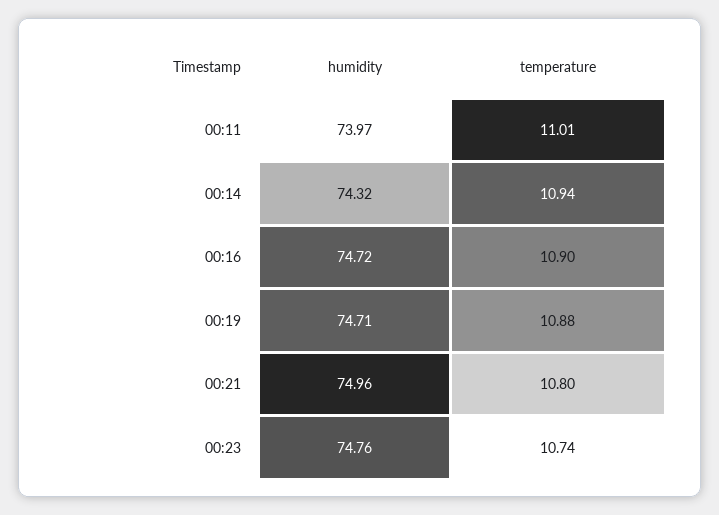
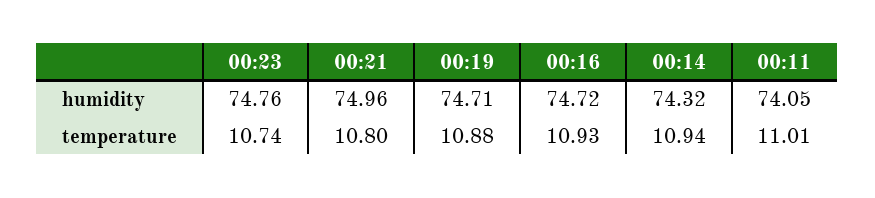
humidity, 00:11: 73.97 -> 74.05
temperature, 00:16: 10.9 -> 10.93

